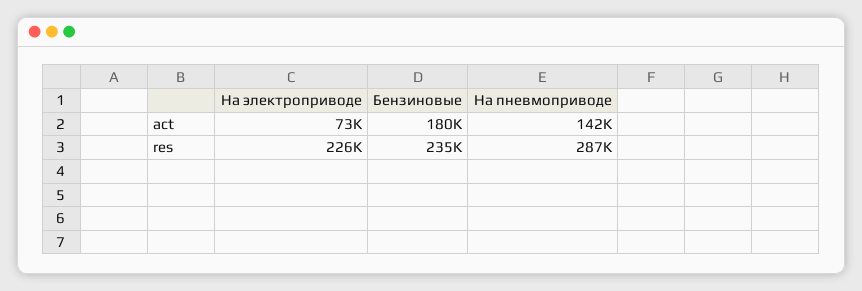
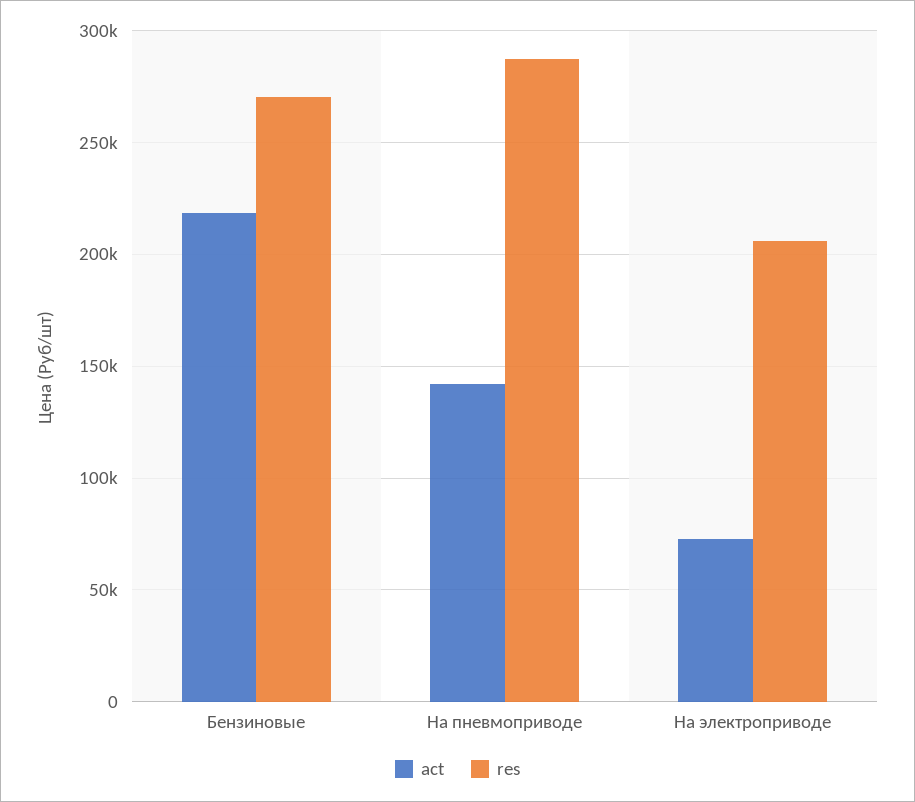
act, Бензиновые: 180000 -> 220000
res, На электроприводе: 226000 -> 205000
res, Бензиновые: 235000 -> 270000

